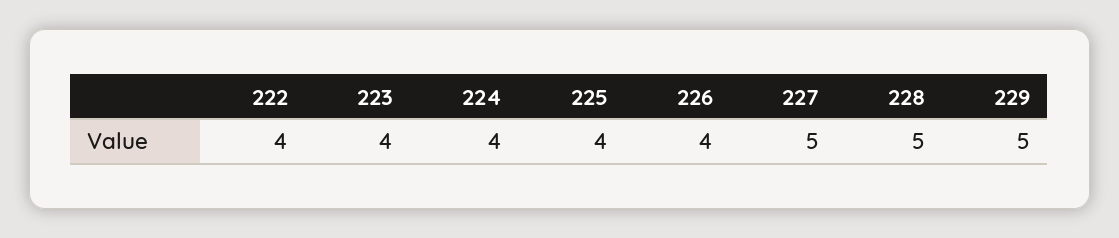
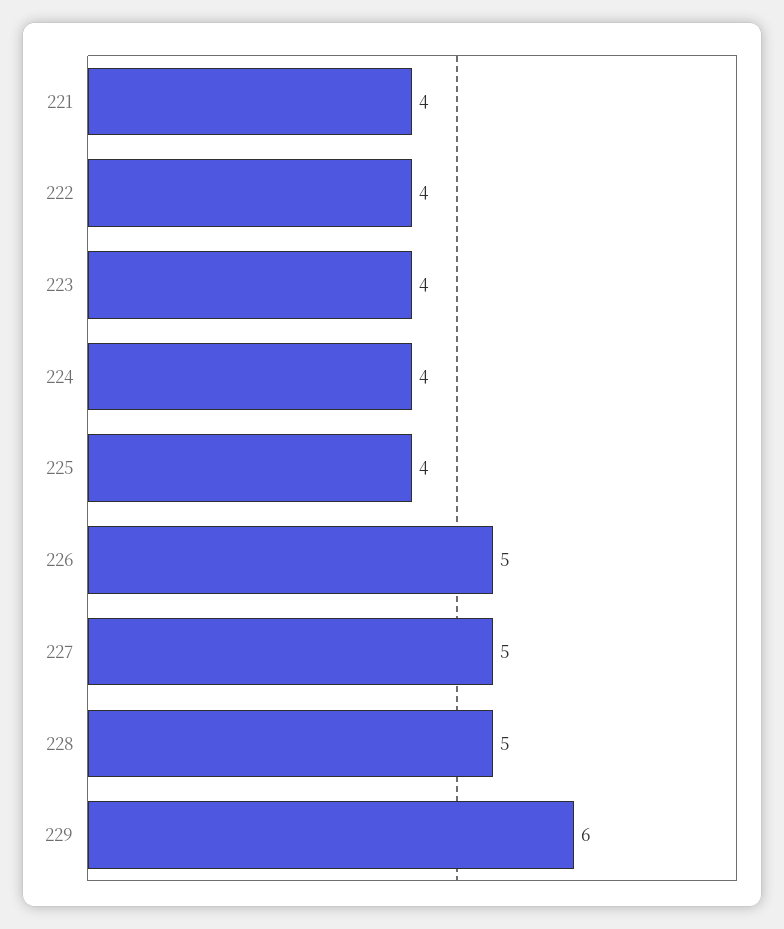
226: 4 -> 5
229: 5 -> 6
221: none -> 4

